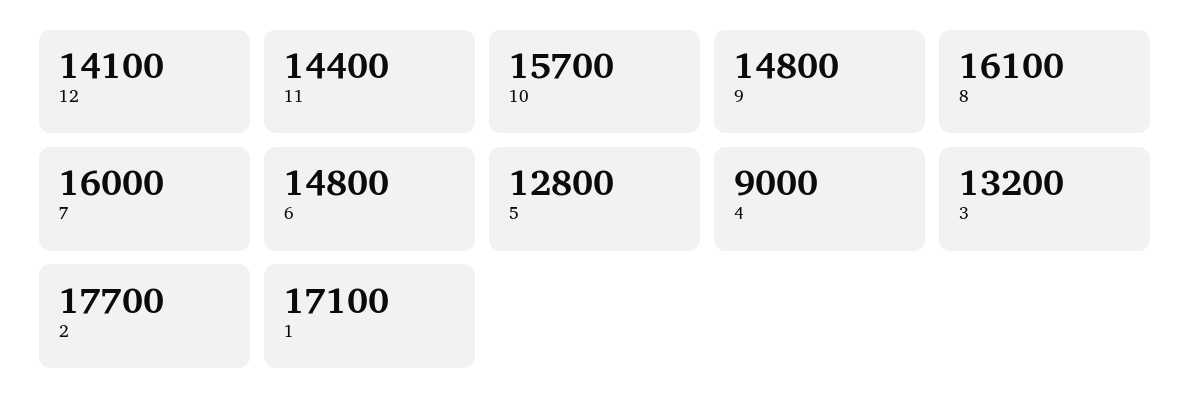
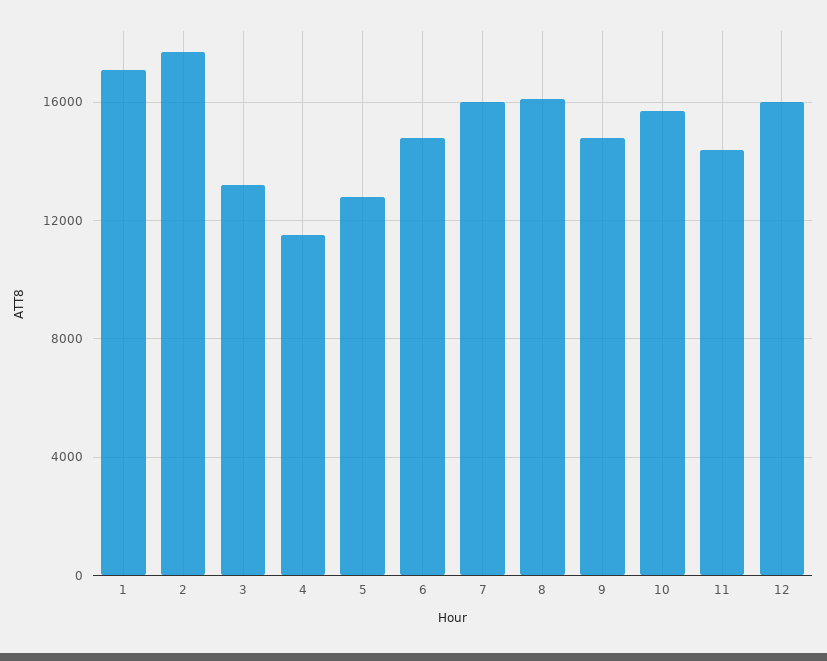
12: 14100 -> 16000
4: 9000 -> 11500

